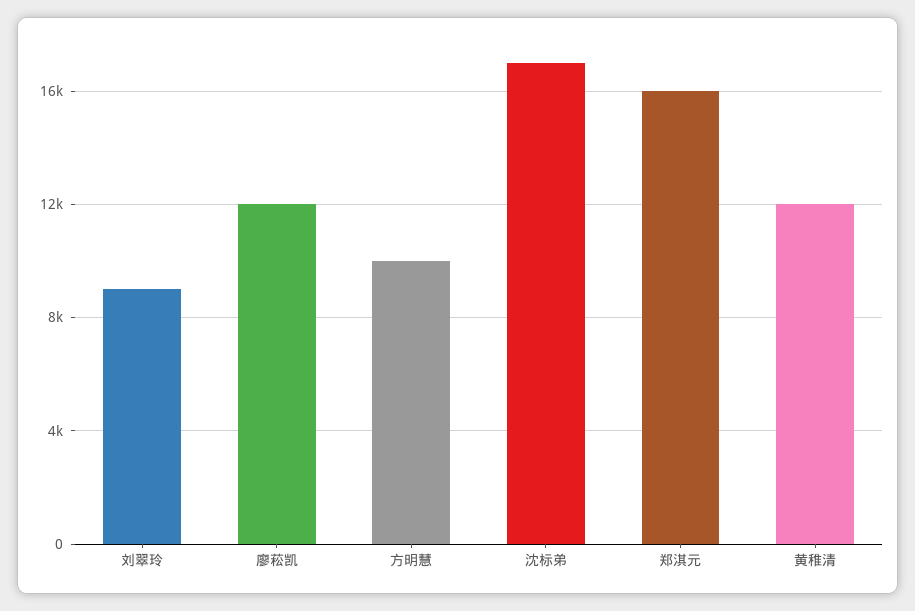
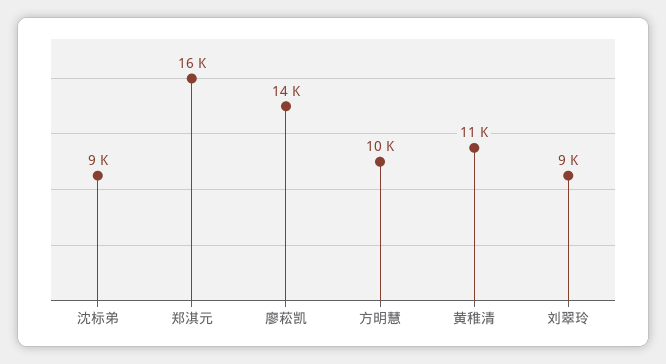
廖菘凯: 12000 -> 14000
沈标弟: 17000 -> 9000
黄稚清: 12000 -> 11000

